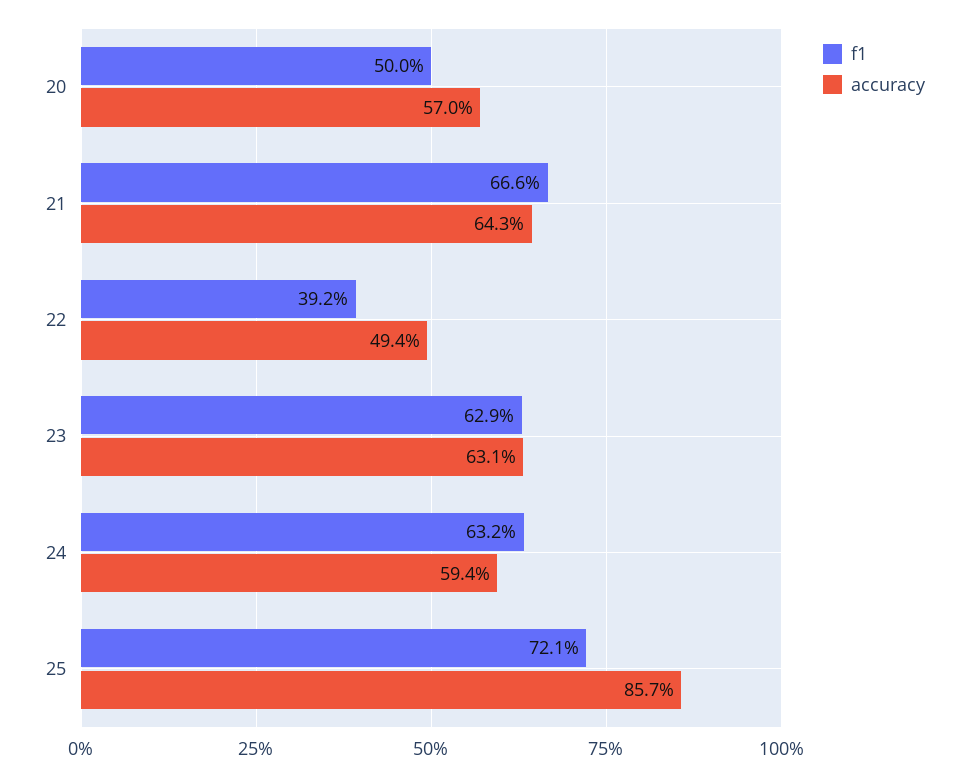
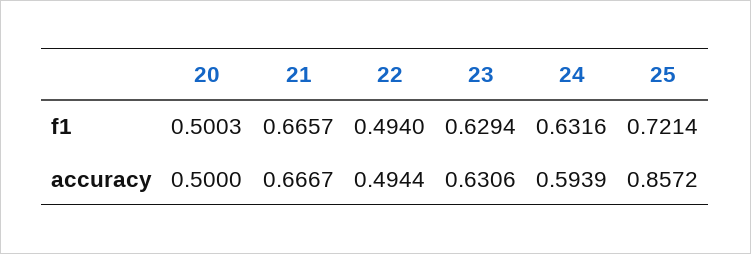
accuracy, 20: 0.57 -> 0.5
accuracy, 21: 0.643 -> 0.6667
f1, 22: 0.392 -> 0.494

